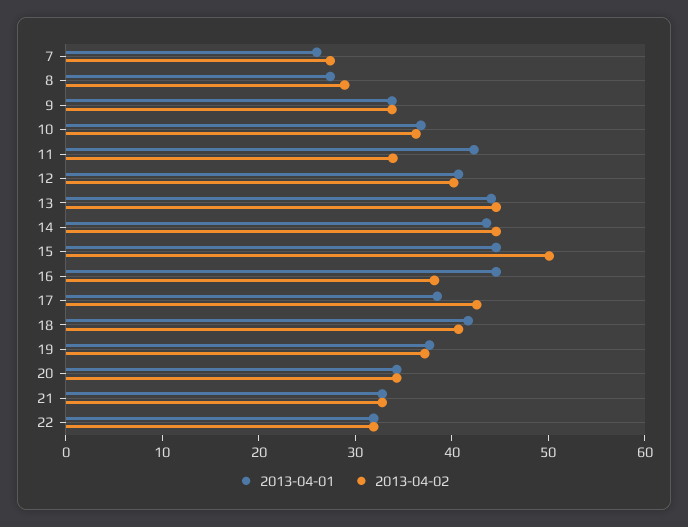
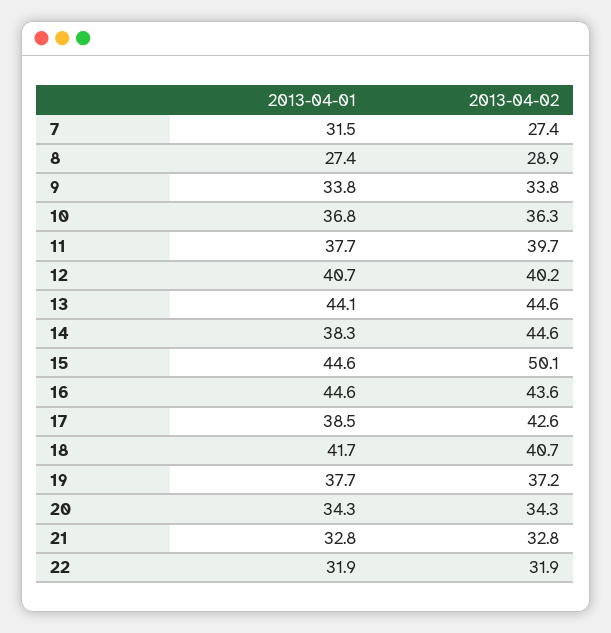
2013-04-01, 7: 26 -> 31.5
2013-04-01, 11: 42 -> 37.7
2013-04-02, 11: 34 -> 39.7
2013-04-01, 14: 44 -> 38.3
2013-04-02, 16: 38 -> 43.6

